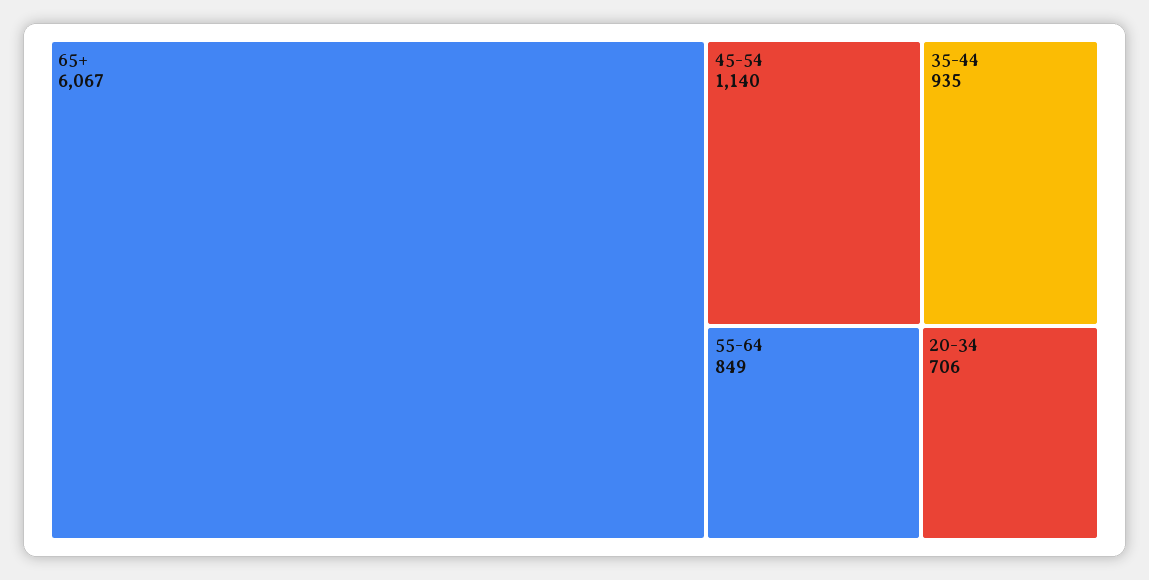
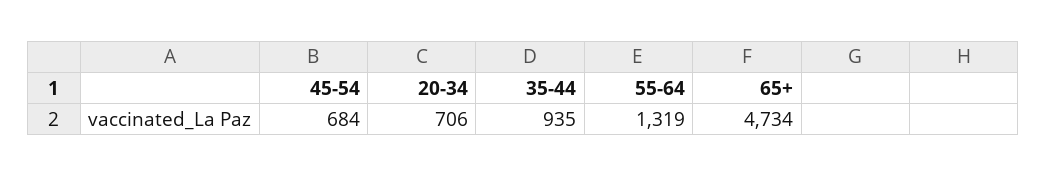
65+: 6067 -> 4734
45-54: 1140 -> 684
55-64: 849 -> 1319

